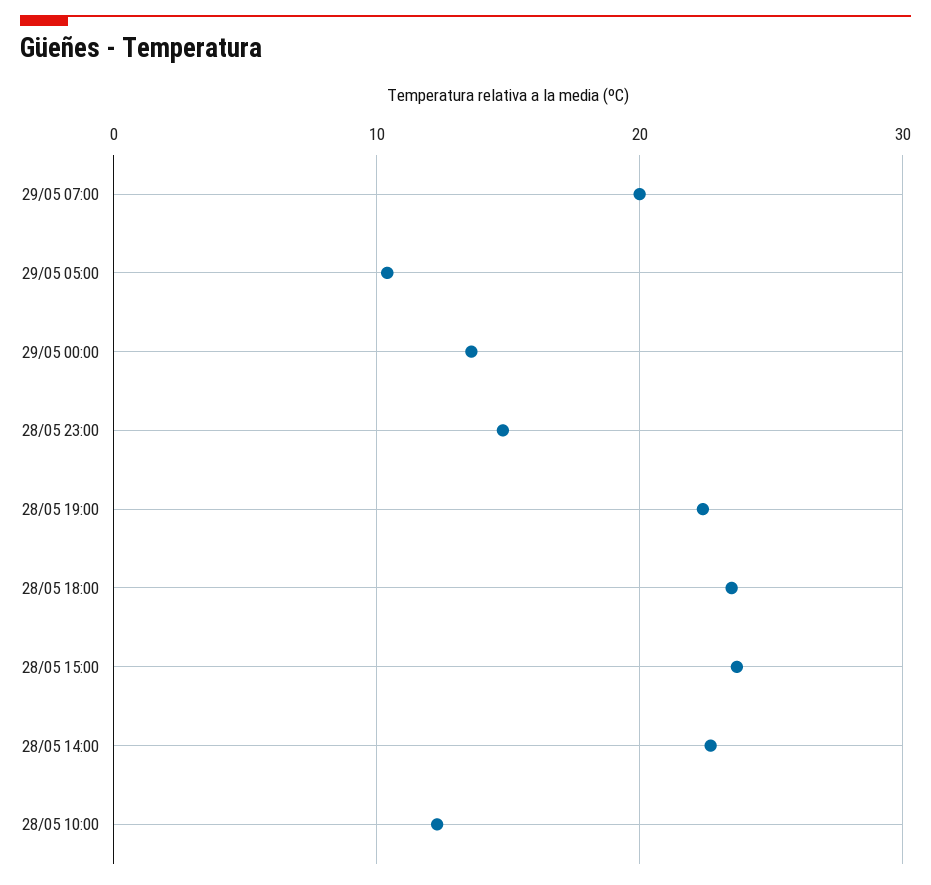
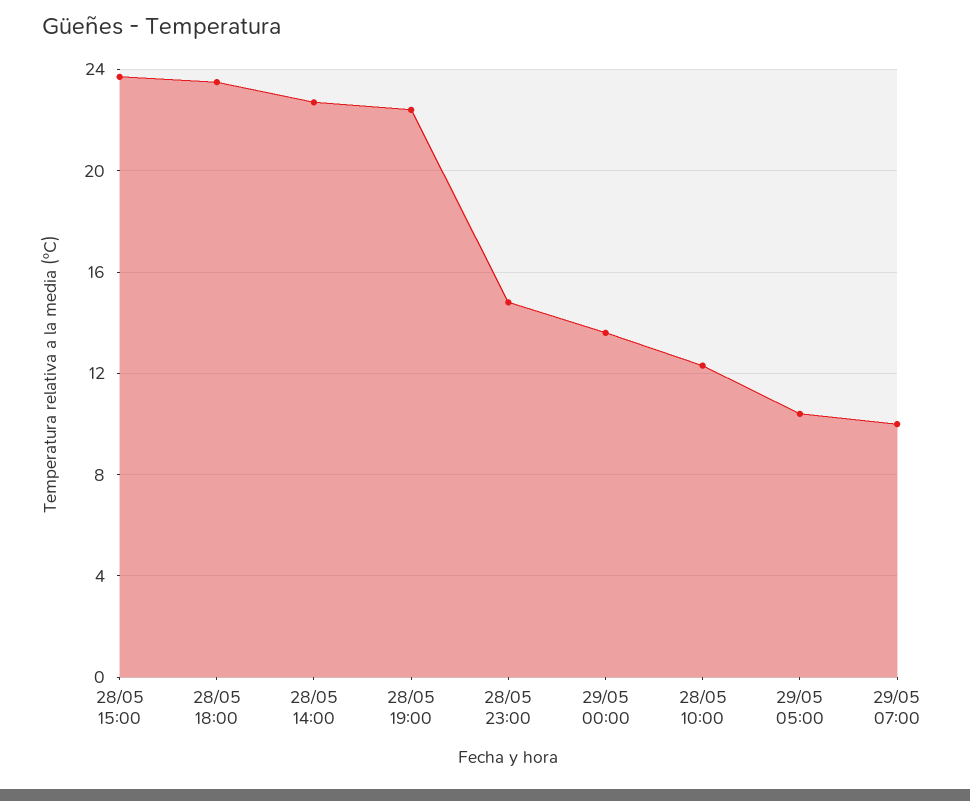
29/05 07:00: 20 -> 10

